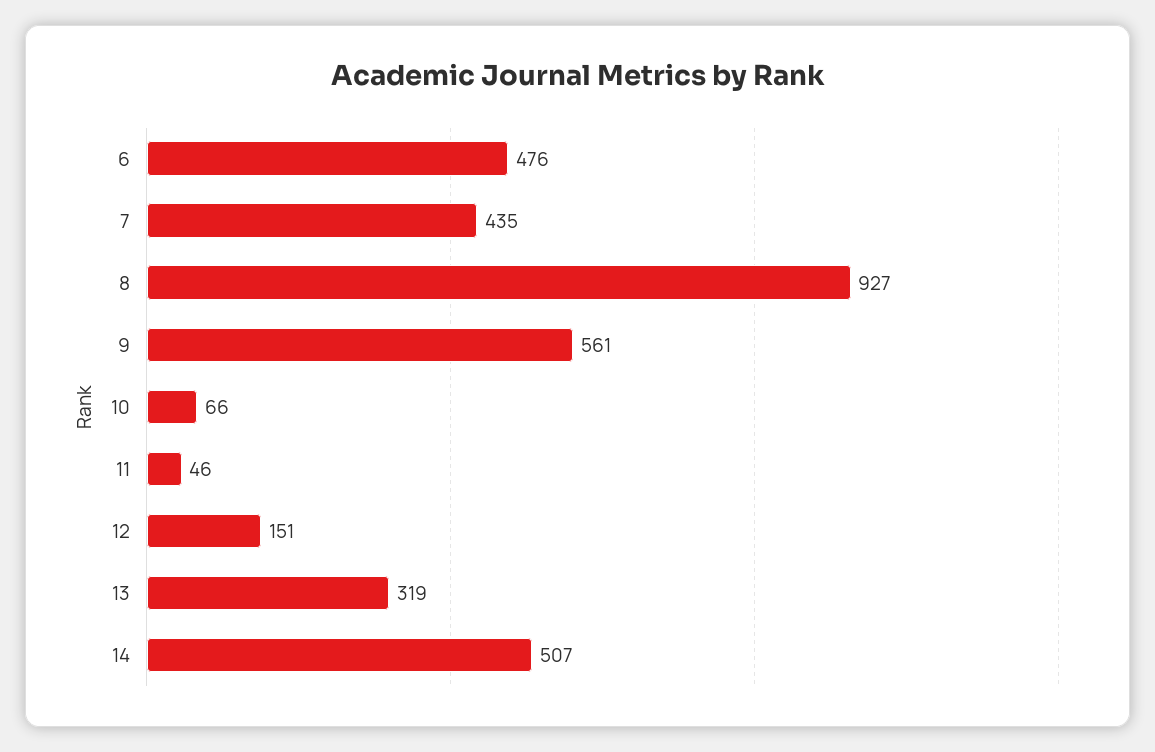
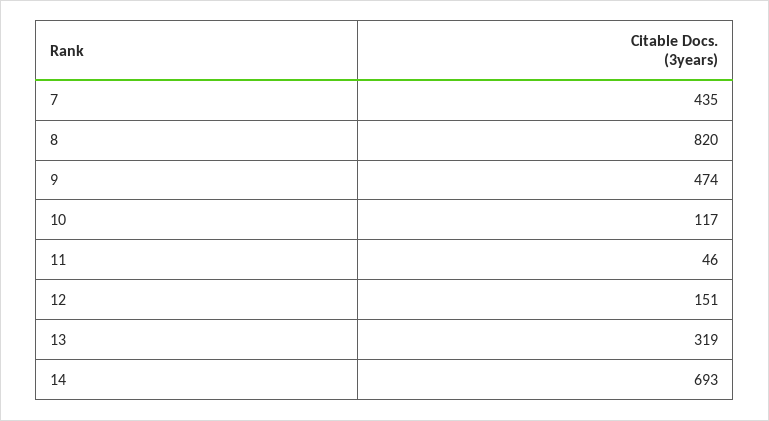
6: 476 -> none
8: 927 -> 820
9: 561 -> 474
10: 66 -> 117
14: 507 -> 693

